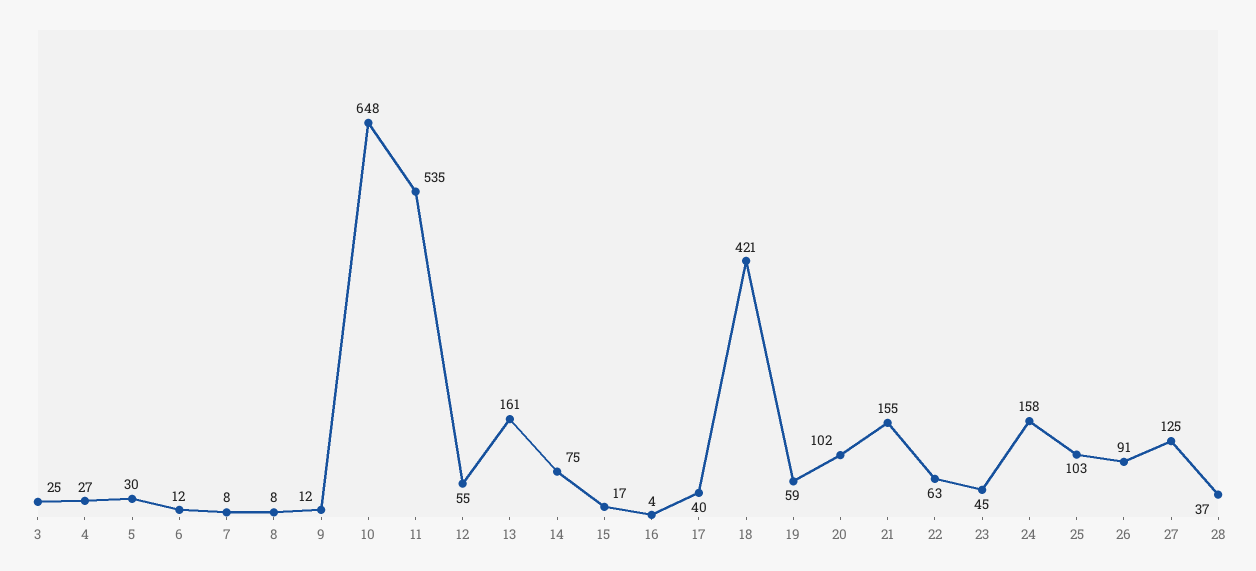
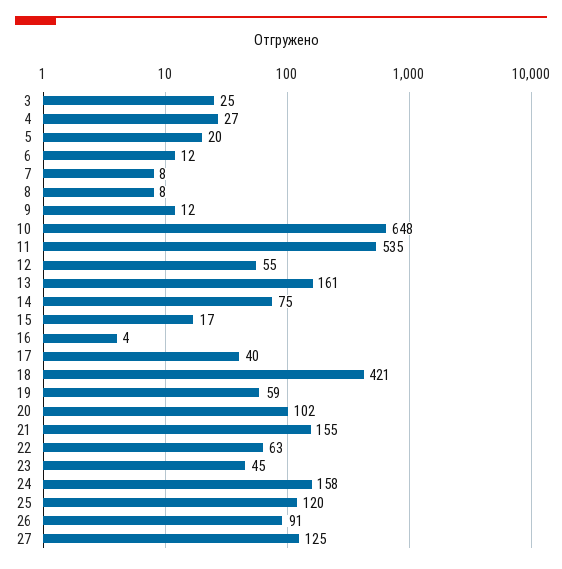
5: 30 -> 20
25: 103 -> 120
28: 37 -> none

